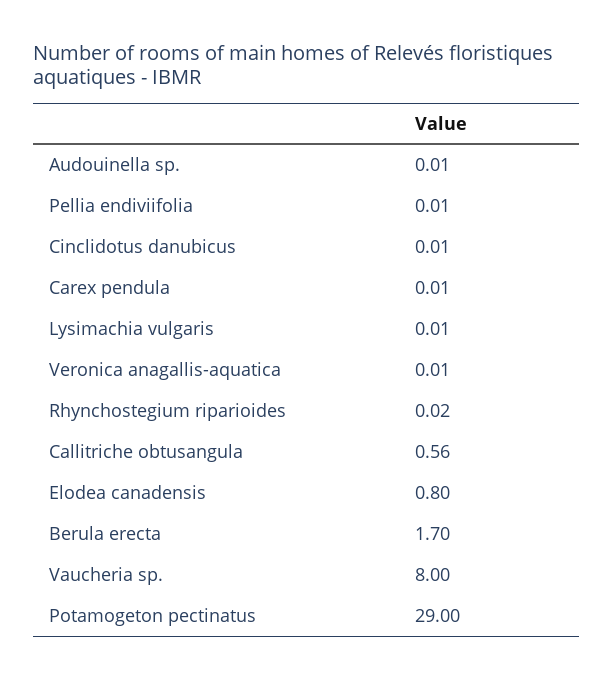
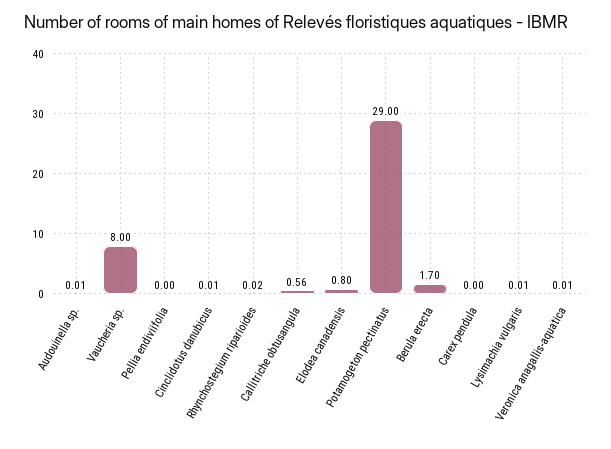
Pellia endiviifolia: 0.01 -> 0
Carex pendula: 0.01 -> 0

